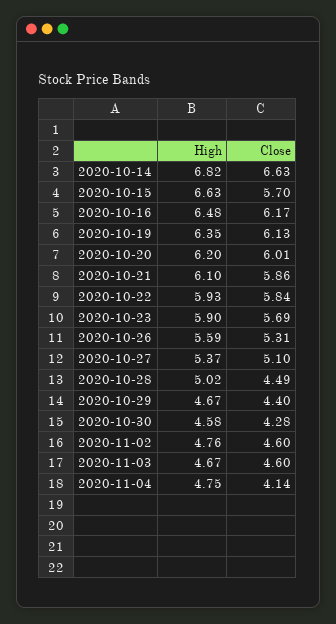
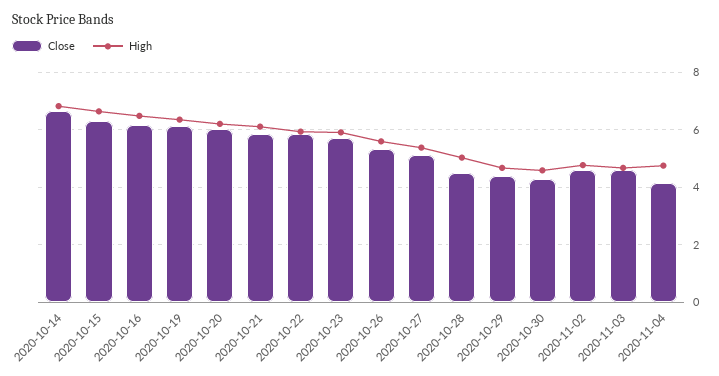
Close, 2020-10-15: 5.7 -> 6.25

